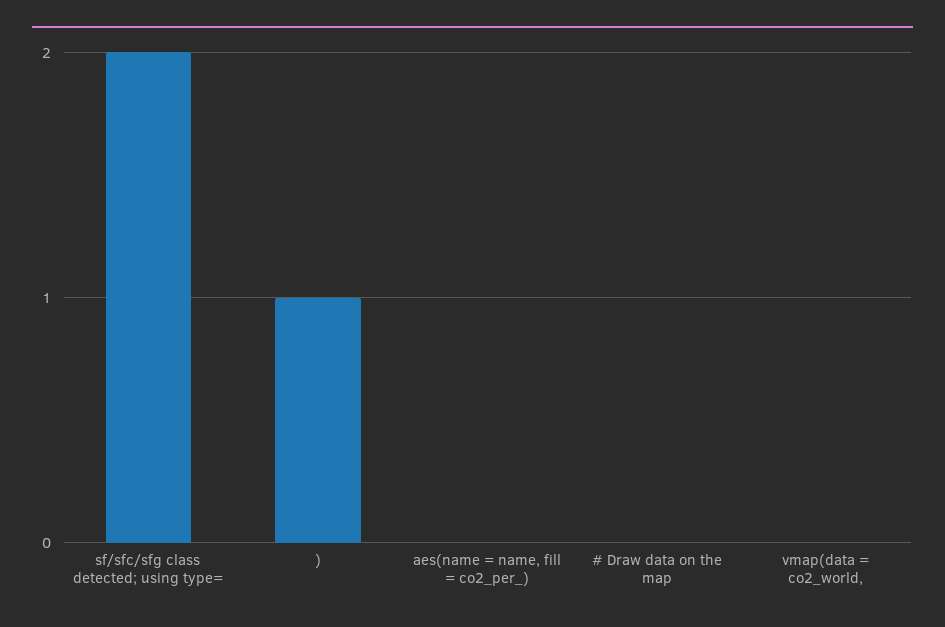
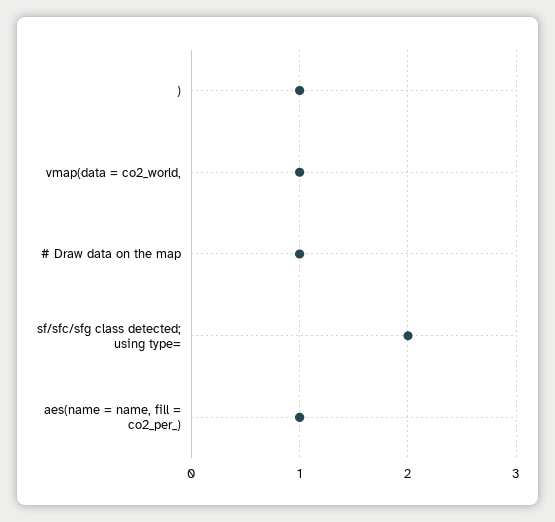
aes(name = name, fill = co2_per_): 0 -> 1
# Draw data on the map: 0 -> 1
vmap(data = co2_world,: 0 -> 1

